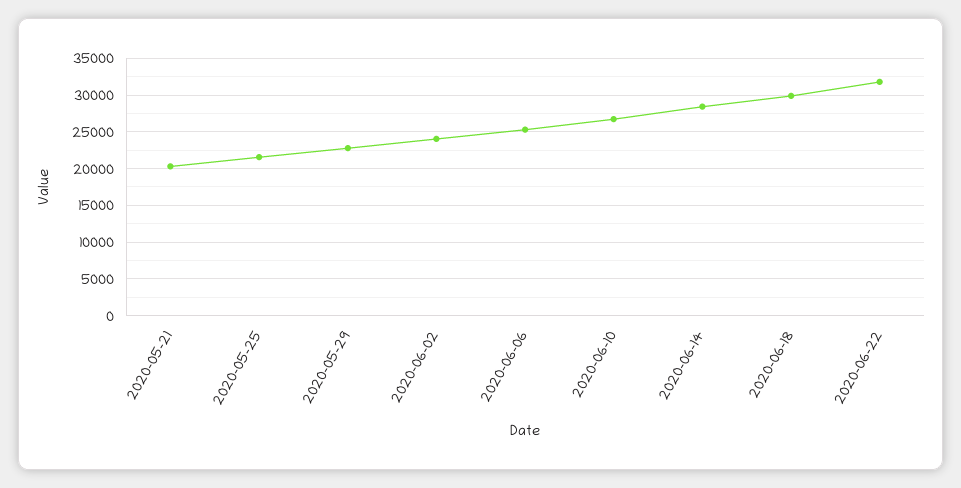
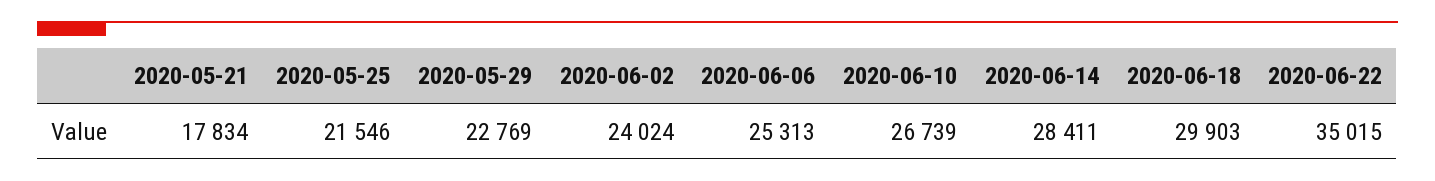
2020-05-21: 20000 -> 17834
2020-06-22: 32000 -> 35015

